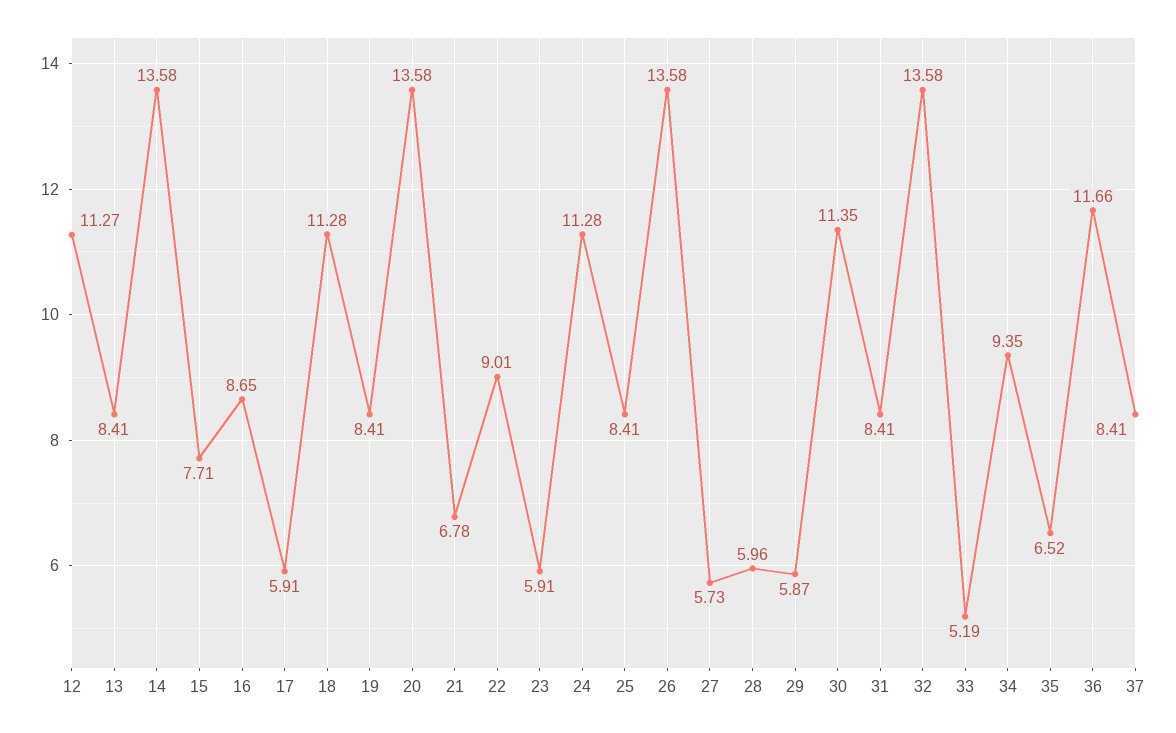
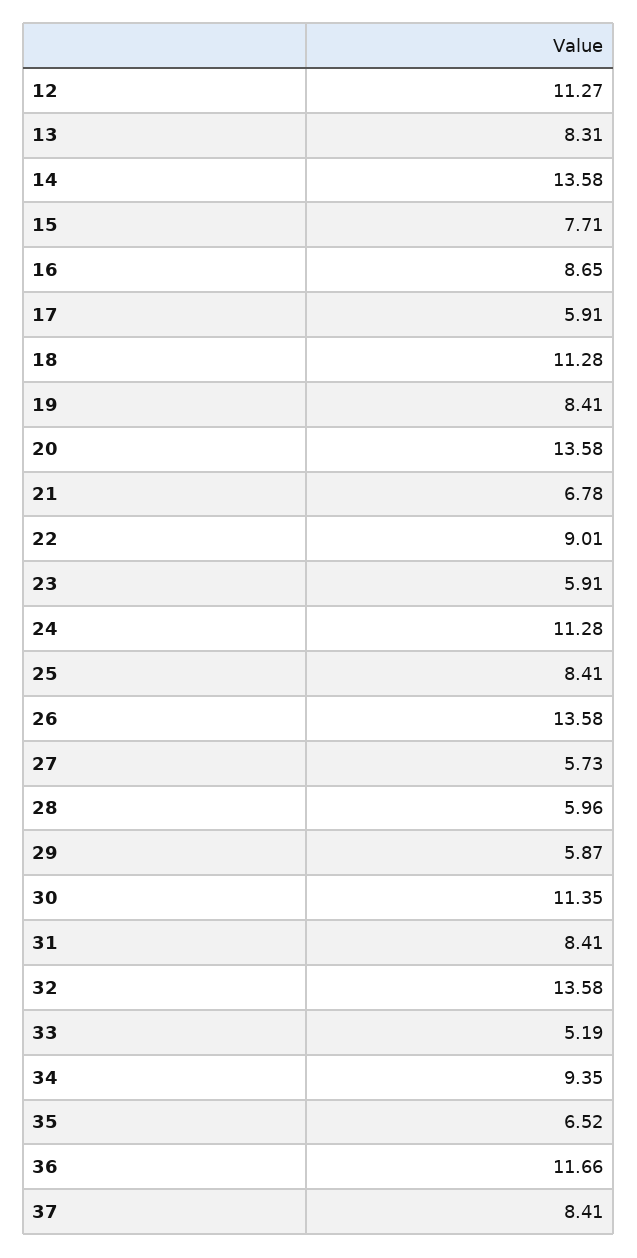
13: 8.41 -> 8.31

